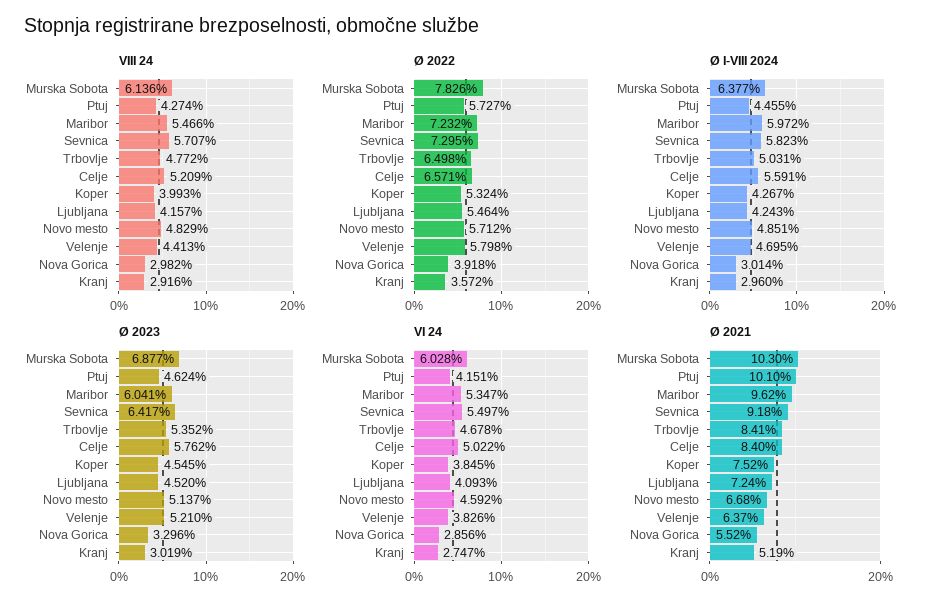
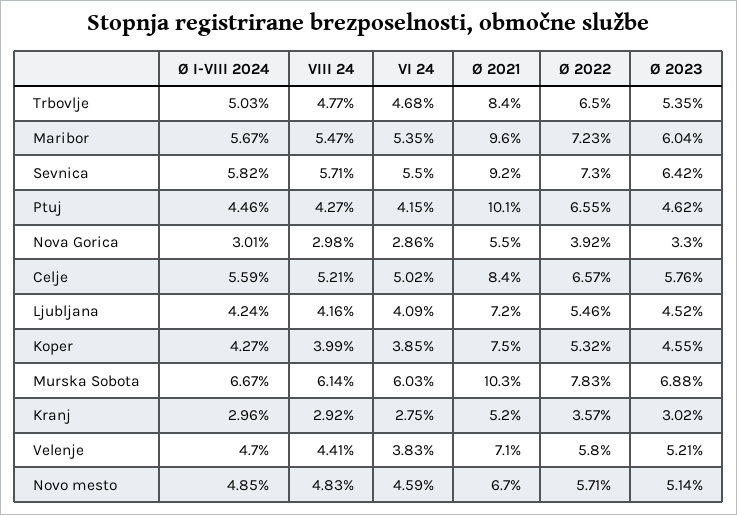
Ø 2022, Ptuj: 5.727 -> 6.55
Ø I-VIII 2024, Murska Sobota: 6.377 -> 6.67
Ø I-VIII 2024, Maribor: 5.972 -> 5.67
Ø 2021, Velenje: 6.37 -> 7.1

